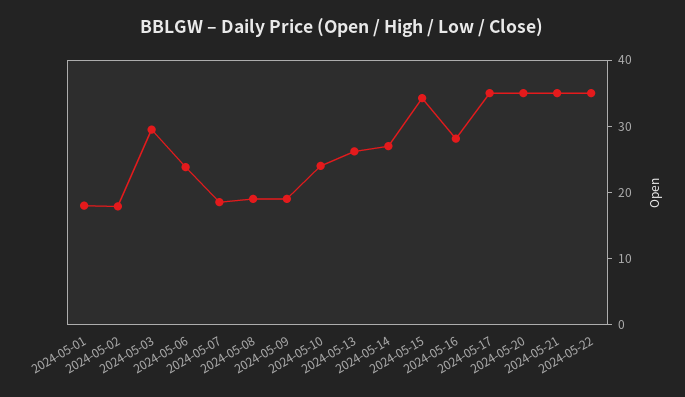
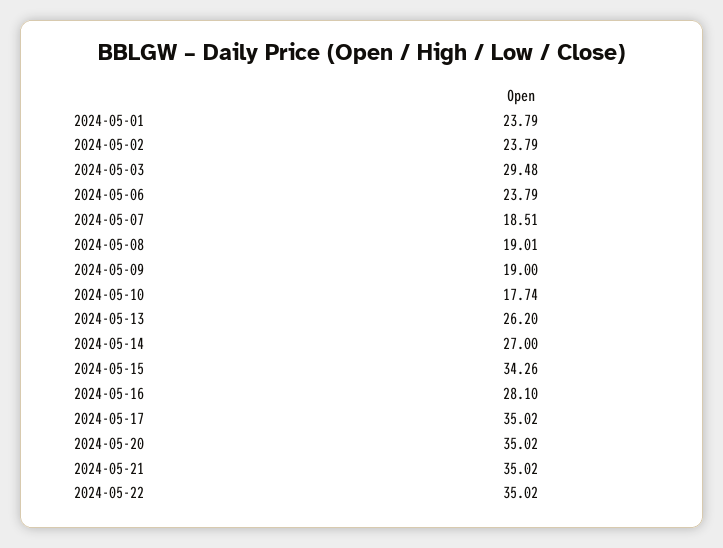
2024-05-01: 18 -> 23.79
2024-05-02: 18 -> 23.79
2024-05-10: 24 -> 17.74

